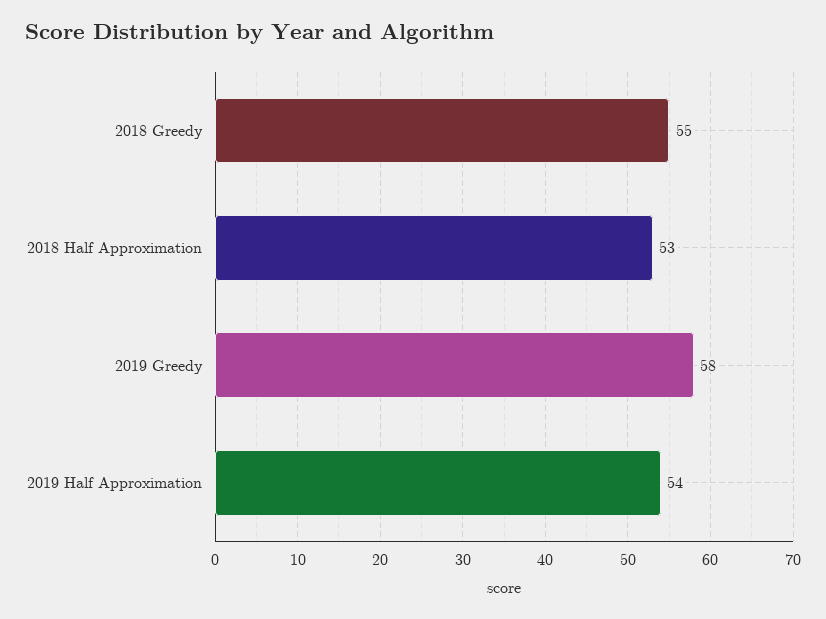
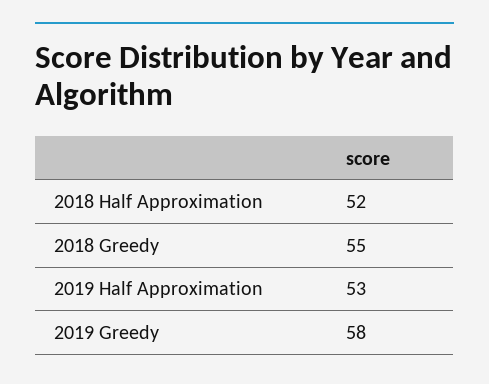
2018 Half Approximation: 53 -> 52
2019 Half Approximation: 54 -> 53

